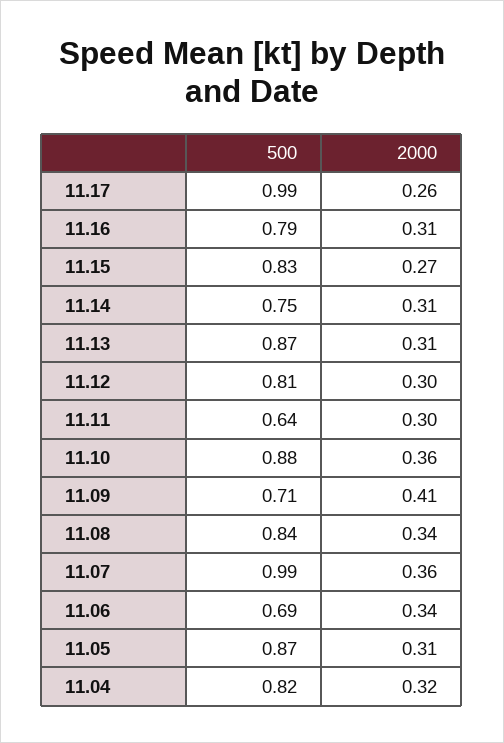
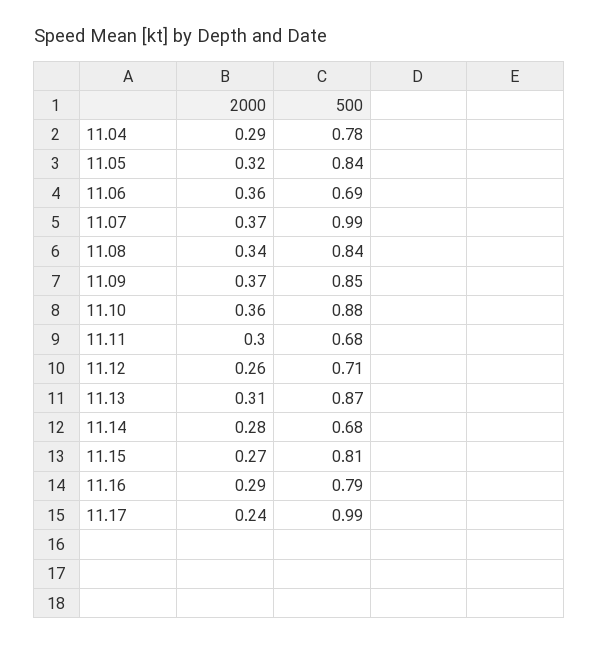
2000, 11.17: 0.26 -> 0.24
2000, 11.16: 0.31 -> 0.29
500, 11.15: 0.83 -> 0.81
500, 11.14: 0.75 -> 0.68
2000, 11.14: 0.31 -> 0.28
500, 11.12: 0.81 -> 0.71
2000, 11.12: 0.3 -> 0.26
500, 11.11: 0.64 -> 0.68
500, 11.09: 0.71 -> 0.85
2000, 11.09: 0.41 -> 0.37
2000, 11.07: 0.36 -> 0.37
2000, 11.06: 0.34 -> 0.36
500, 11.05: 0.87 -> 0.84
2000, 11.05: 0.31 -> 0.32
500, 11.04: 0.82 -> 0.78
2000, 11.04: 0.32 -> 0.29

